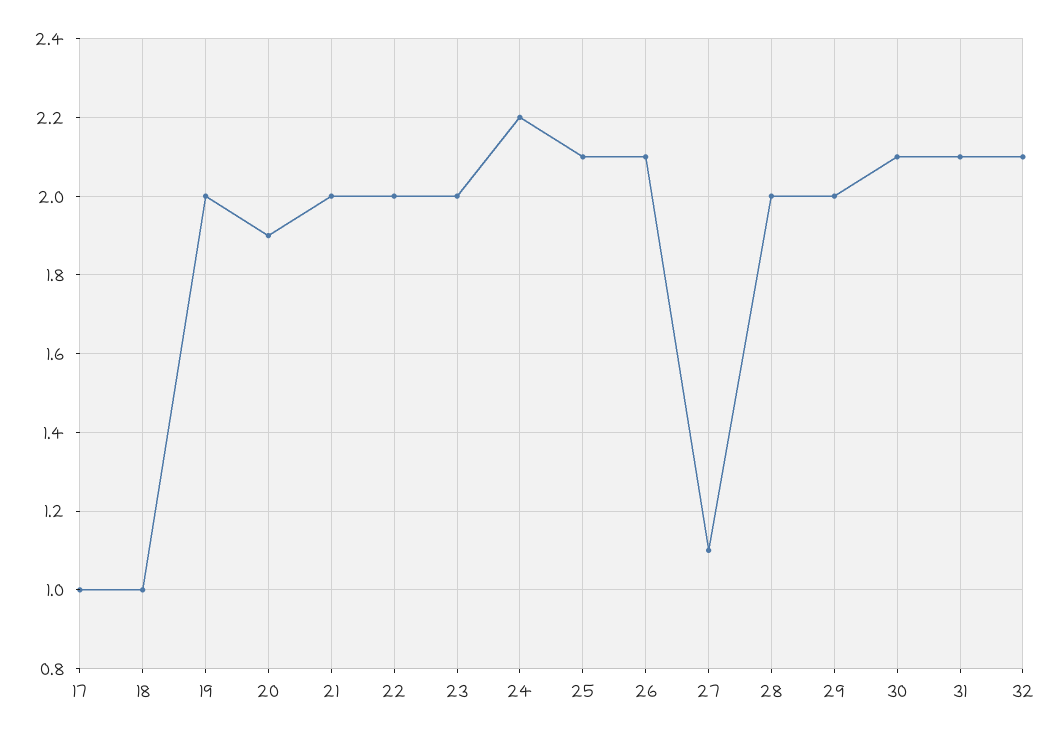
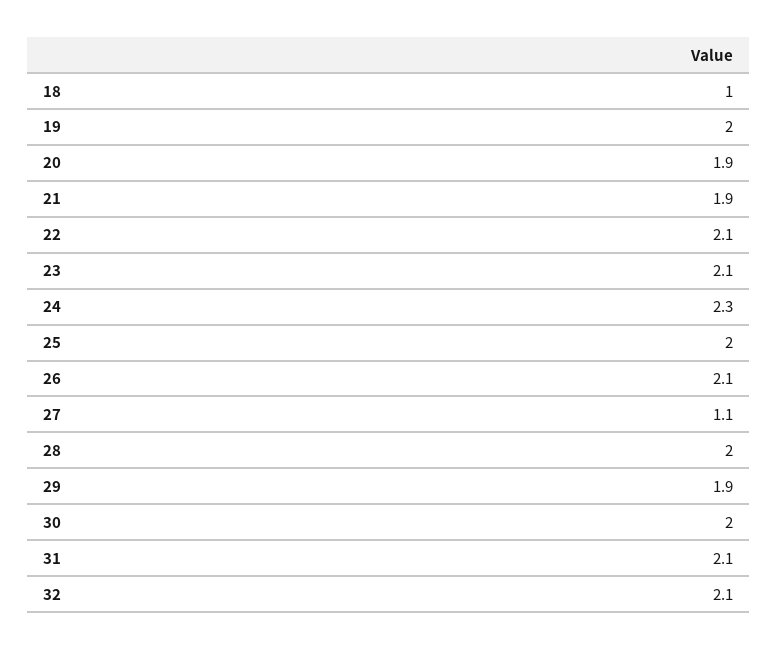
17: 1 -> none
21: 2 -> 1.9
22: 2 -> 2.1
23: 2 -> 2.1
24: 2.2 -> 2.3
25: 2.1 -> 2
29: 2 -> 1.9
30: 2.1 -> 2

